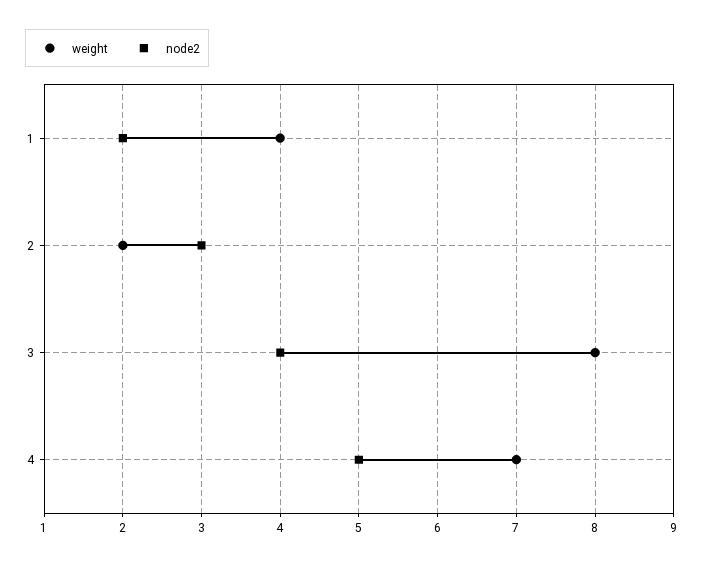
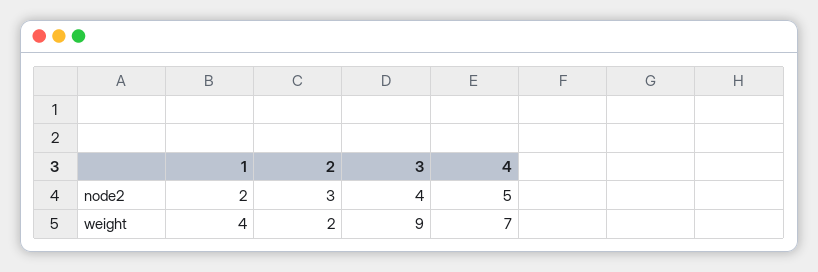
weight, 3: 8 -> 9

